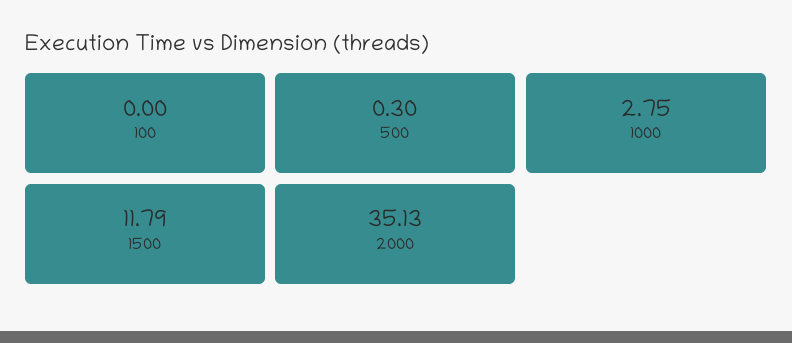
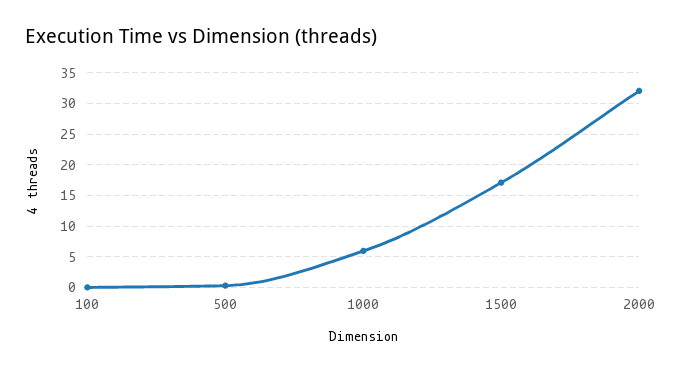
1000: 2.75 -> 6
1500: 11.79 -> 17
2000: 35.13 -> 32

